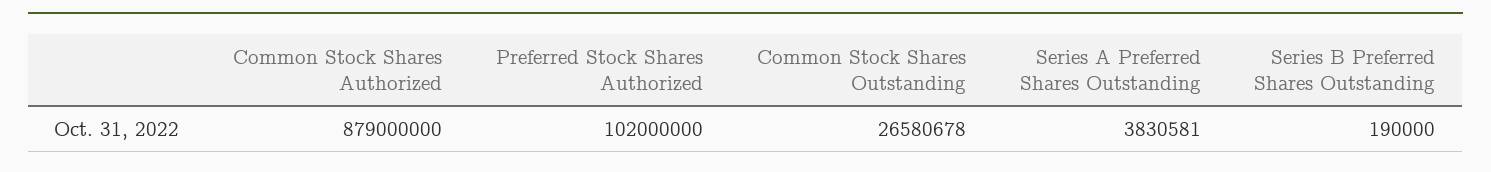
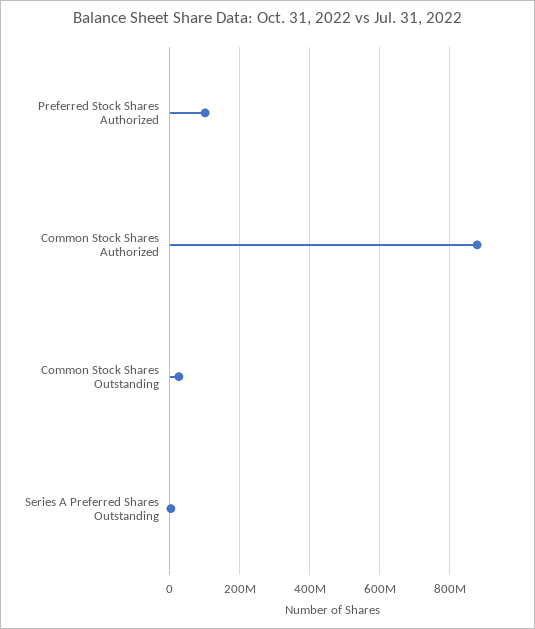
Series B Preferred Shares Outstanding: 190000 -> none

